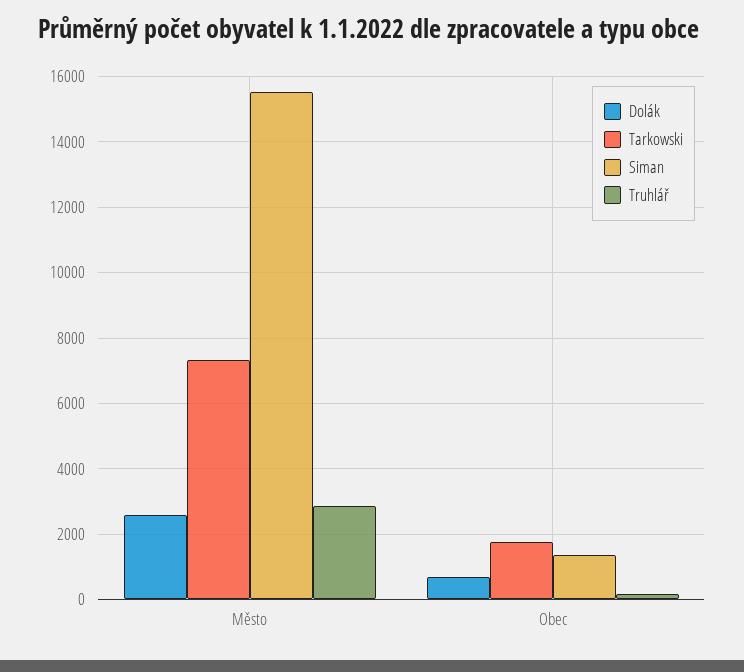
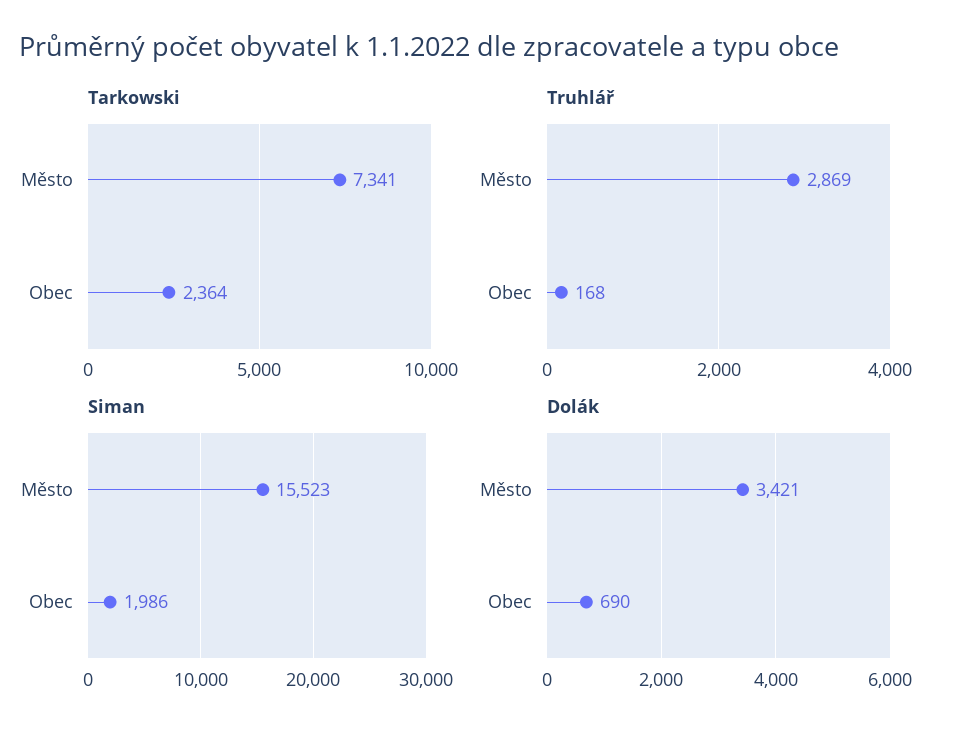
Dolák, Město: 2600 -> 3421
Tarkowski, Obec: 1800 -> 2364
Siman, Obec: 1400 -> 1986

